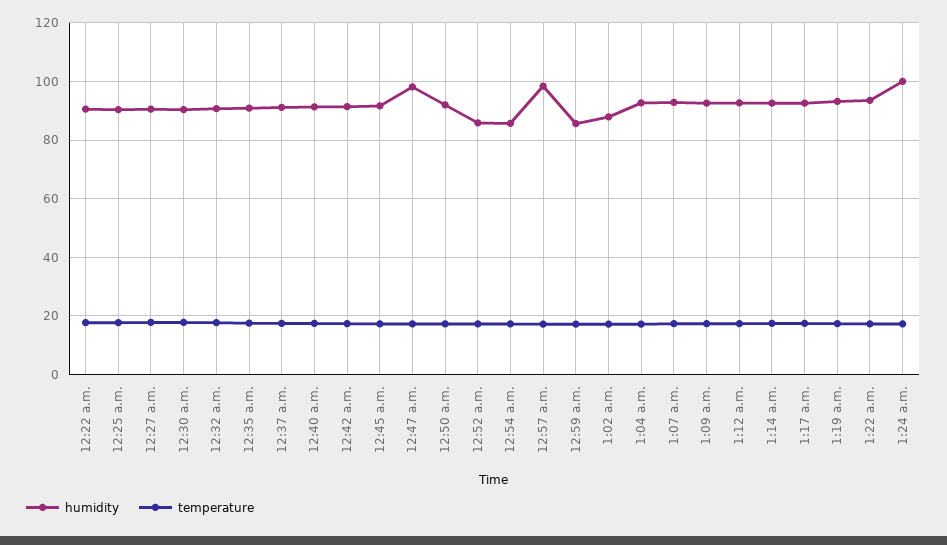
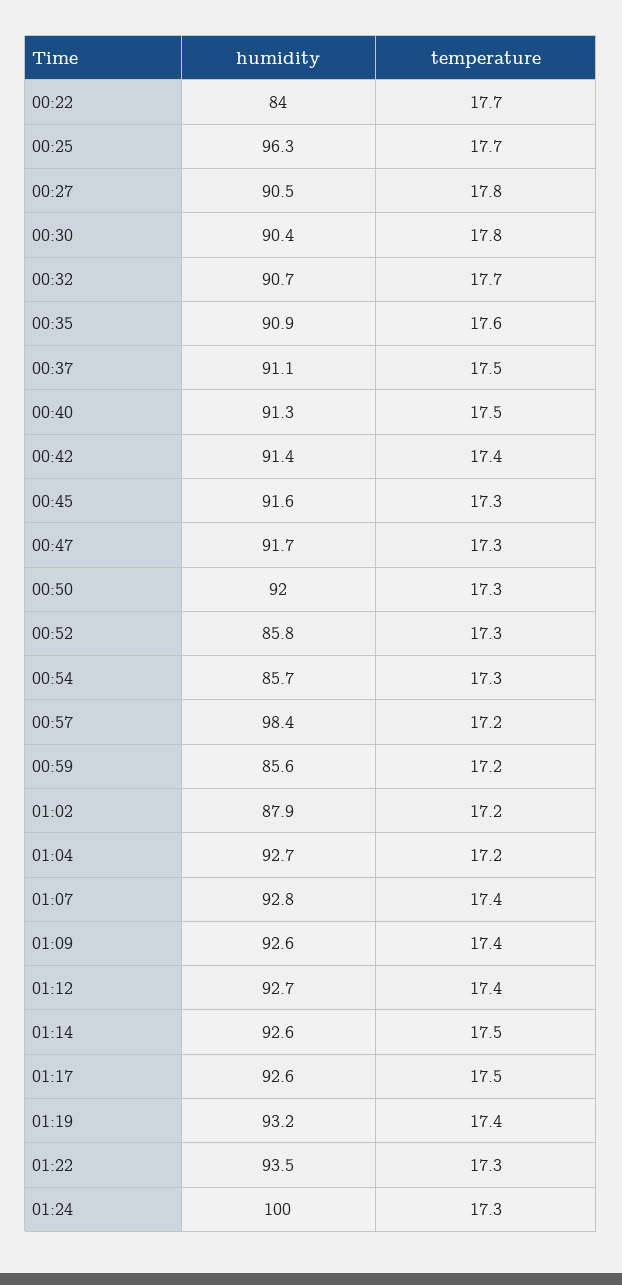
humidity, 12:22 a.m.: 90 -> 84
humidity, 12:25 a.m.: 90 -> 96.3
humidity, 12:47 a.m.: 97.5 -> 91.7

